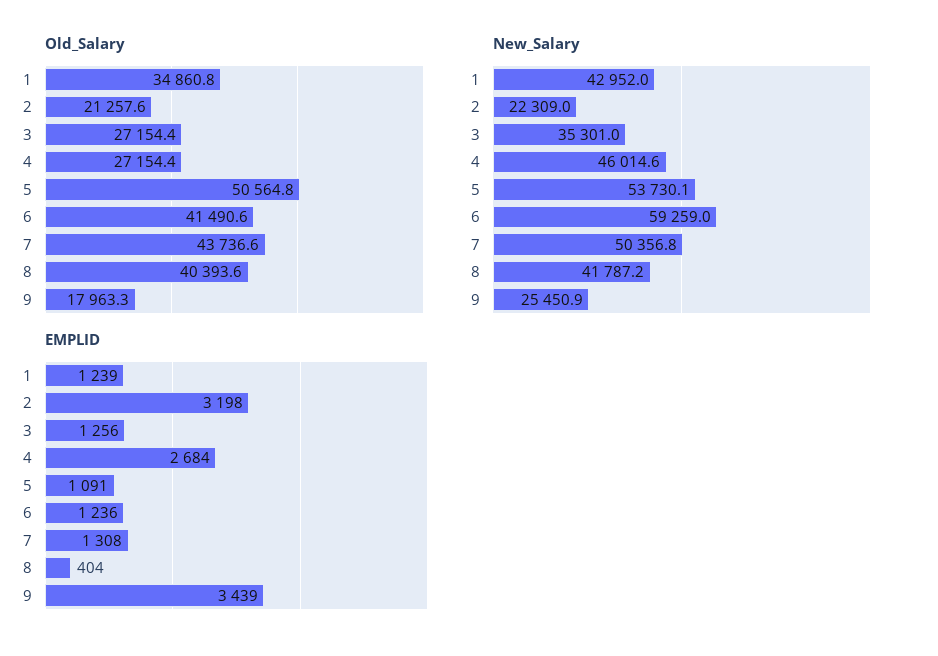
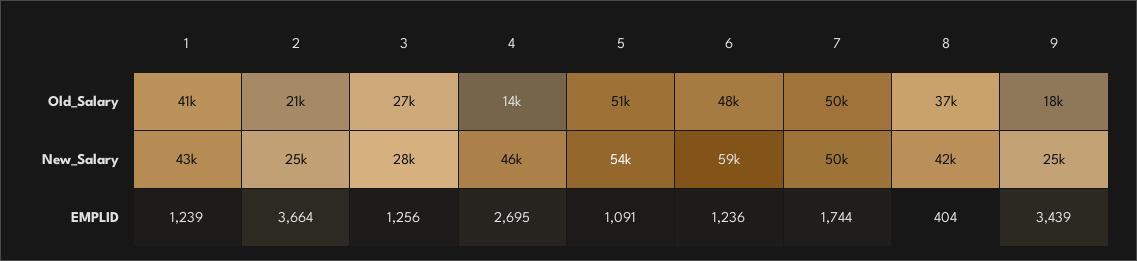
Old_Salary, 1: 34860.8 -> 41000
Old_Salary, 4: 27154.4 -> 14000
Old_Salary, 6: 41490.6 -> 48000
Old_Salary, 7: 43736.6 -> 50000
Old_Salary, 8: 40393.6 -> 37000
New_Salary, 2: 22309 -> 25000
New_Salary, 3: 35301 -> 28000
EMPLID, 2: 3198 -> 3664
EMPLID, 4: 2684 -> 2695
EMPLID, 7: 1308 -> 1744

